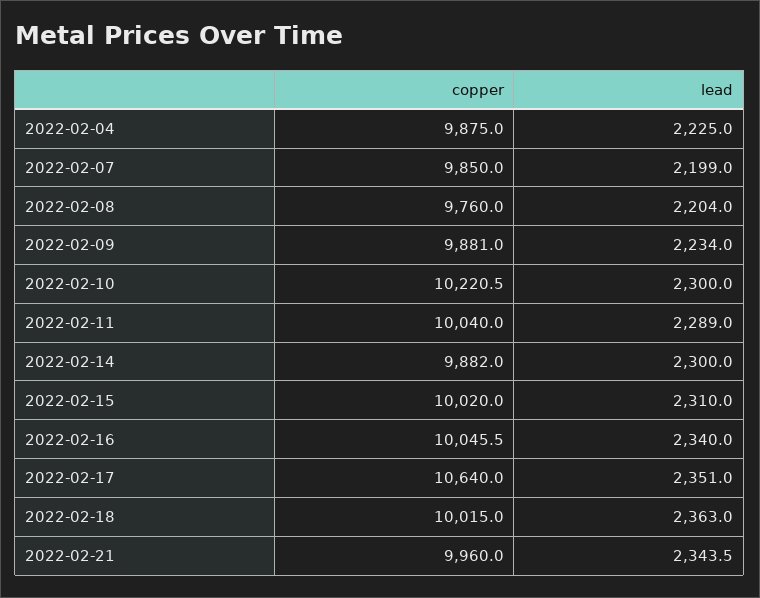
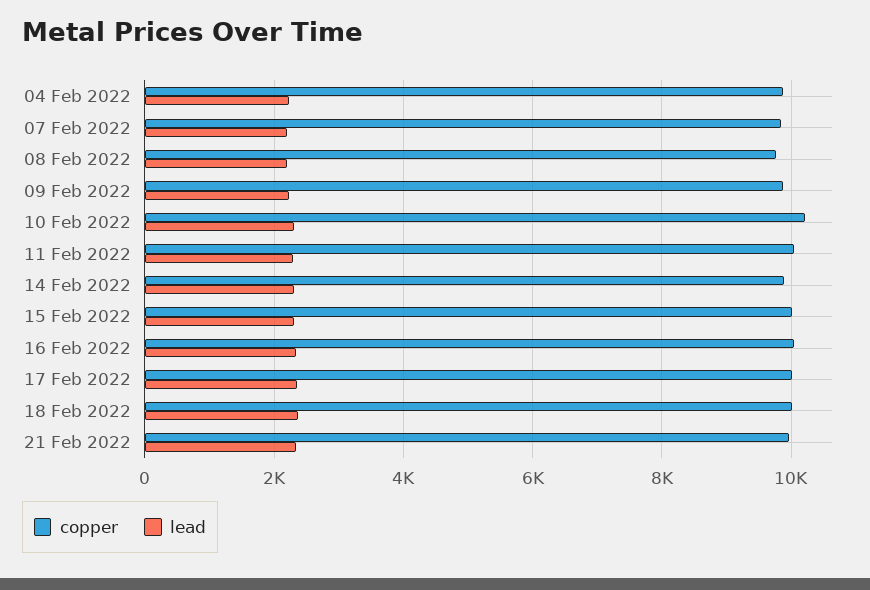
copper, 2022-02-17: 10640 -> 10000

